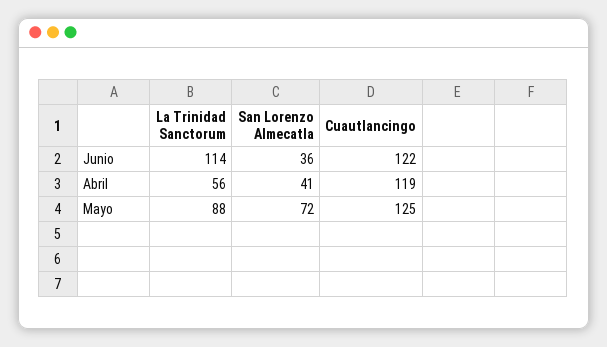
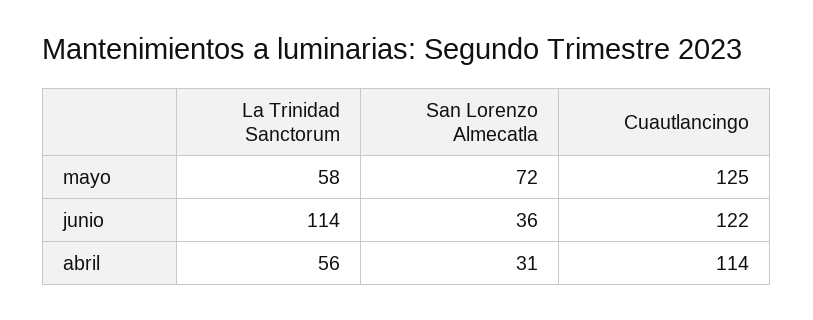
San Lorenzo Almecatla, Abril: 41 -> 31
Cuautlancingo, Abril: 119 -> 114
La Trinidad Sanctorum, Mayo: 88 -> 58

